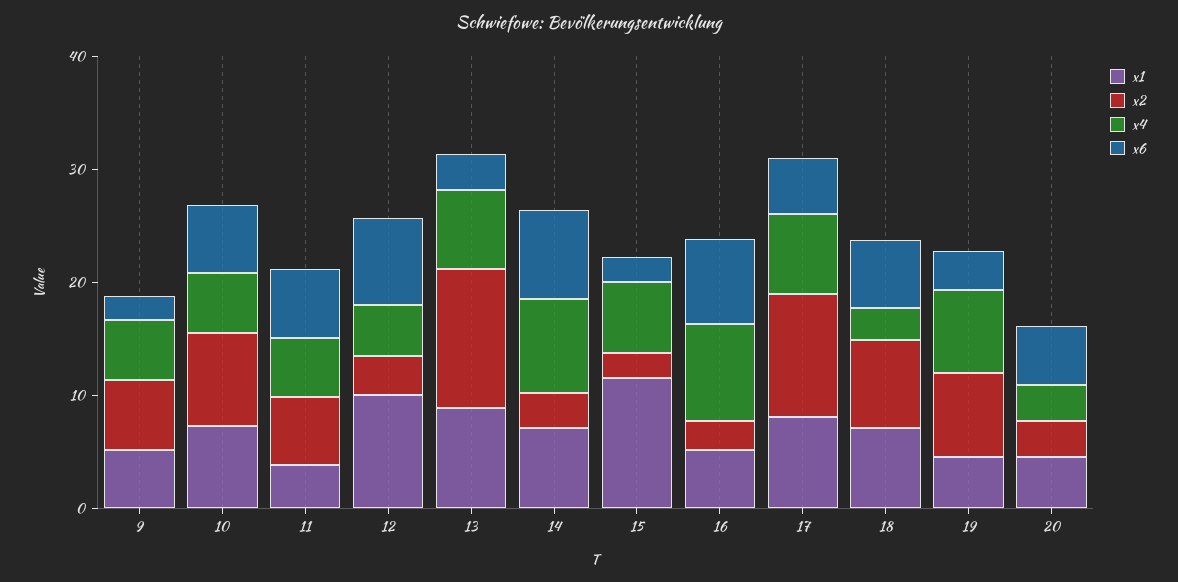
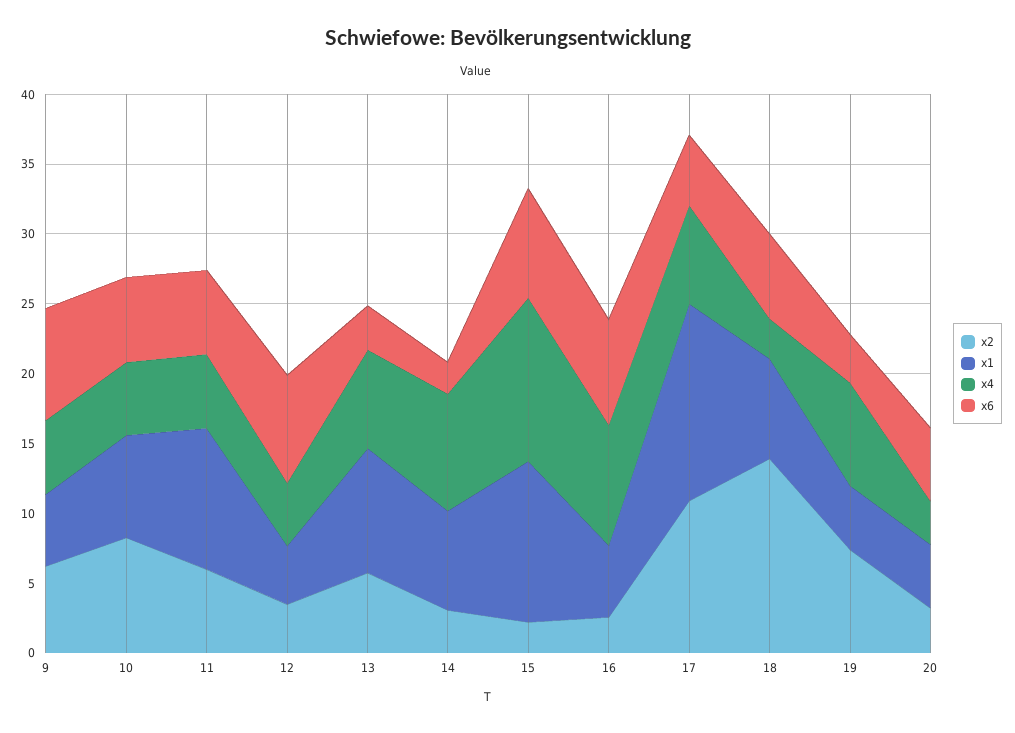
x6, 9: 2 -> 8
x1, 11: 4 -> 10
x1, 12: 10 -> 4
x2, 13: 12 -> 6
x6, 14: 8 -> 2
x4, 15: 6 -> 12
x6, 15: 2 -> 8
x1, 17: 8 -> 14
x2, 18: 8 -> 14

